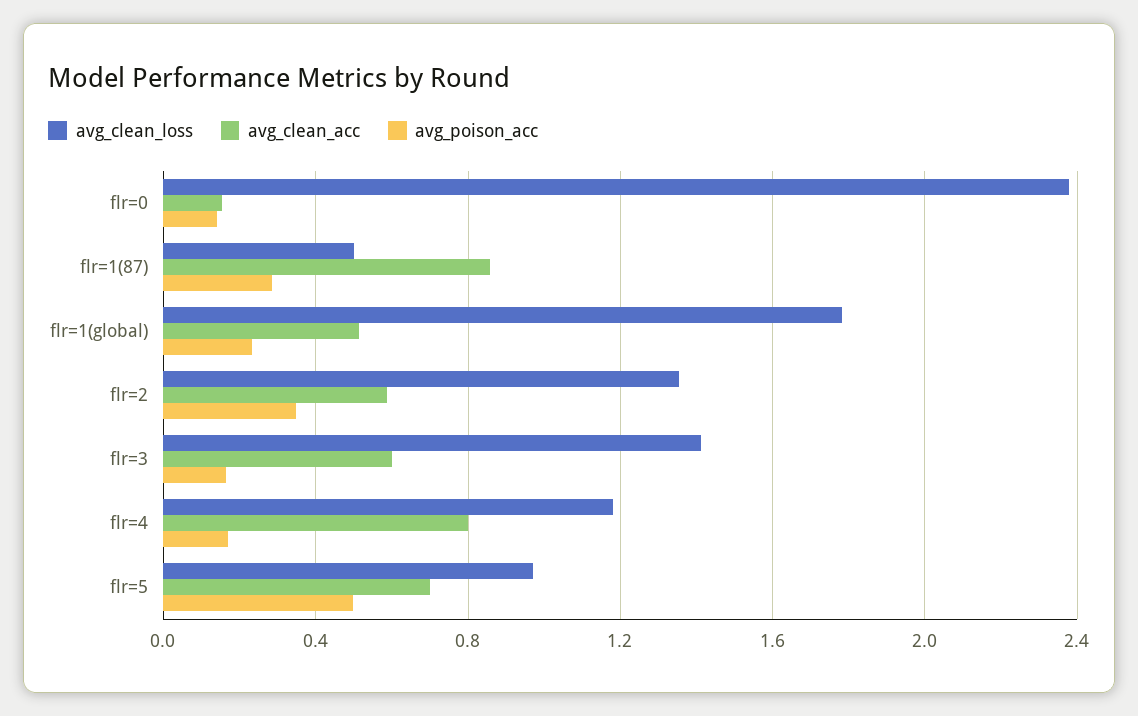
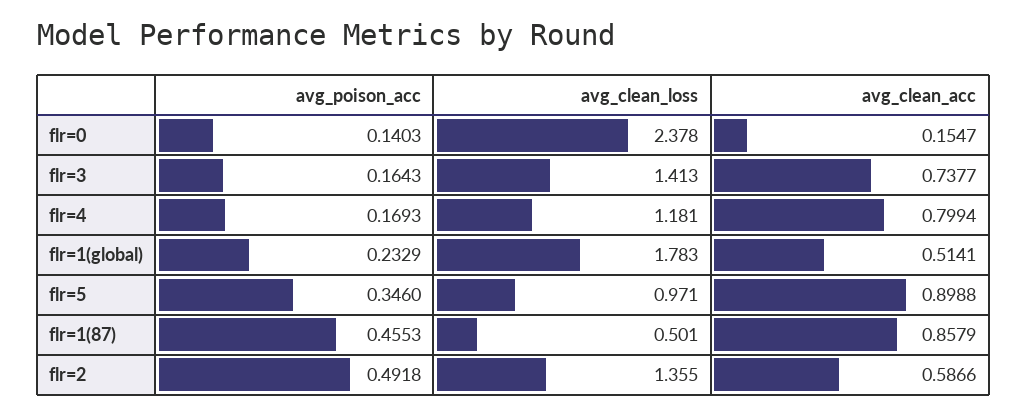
avg_poison_acc, flr=1(87): 0.3 -> 0.4553
avg_poison_acc, flr=2: 0.35 -> 0.4918
avg_clean_acc, flr=3: 0.6 -> 0.7377
avg_clean_acc, flr=5: 0.7 -> 0.8988
avg_poison_acc, flr=5: 0.5 -> 0.346

